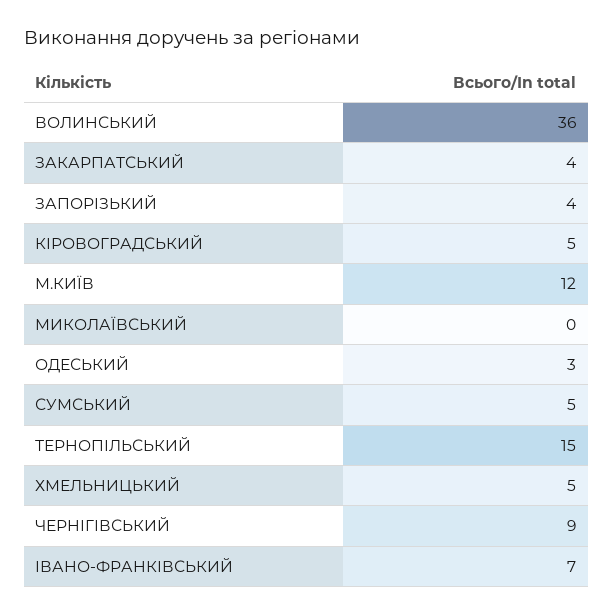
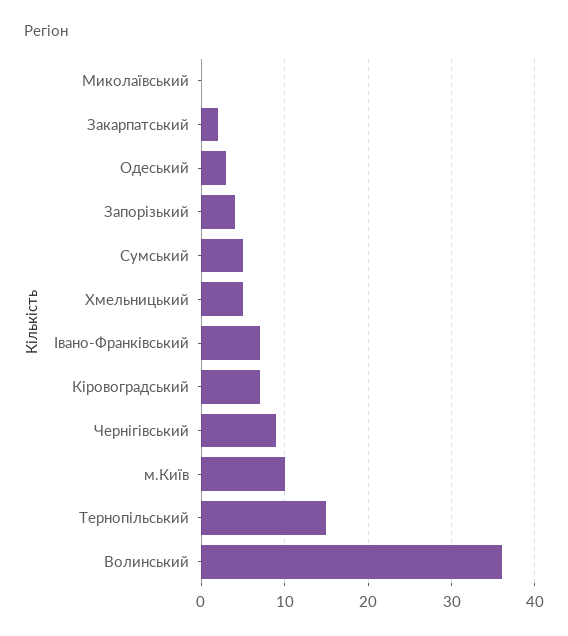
ЗАКАРПАТСЬКИЙ: 4 -> 2
КІРОВОГРАДСЬКИЙ: 5 -> 7
М.КИЇВ: 12 -> 10

